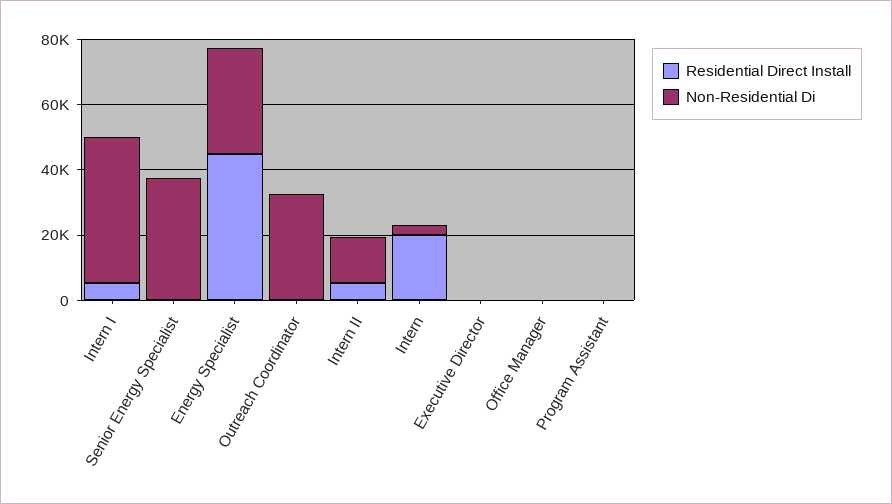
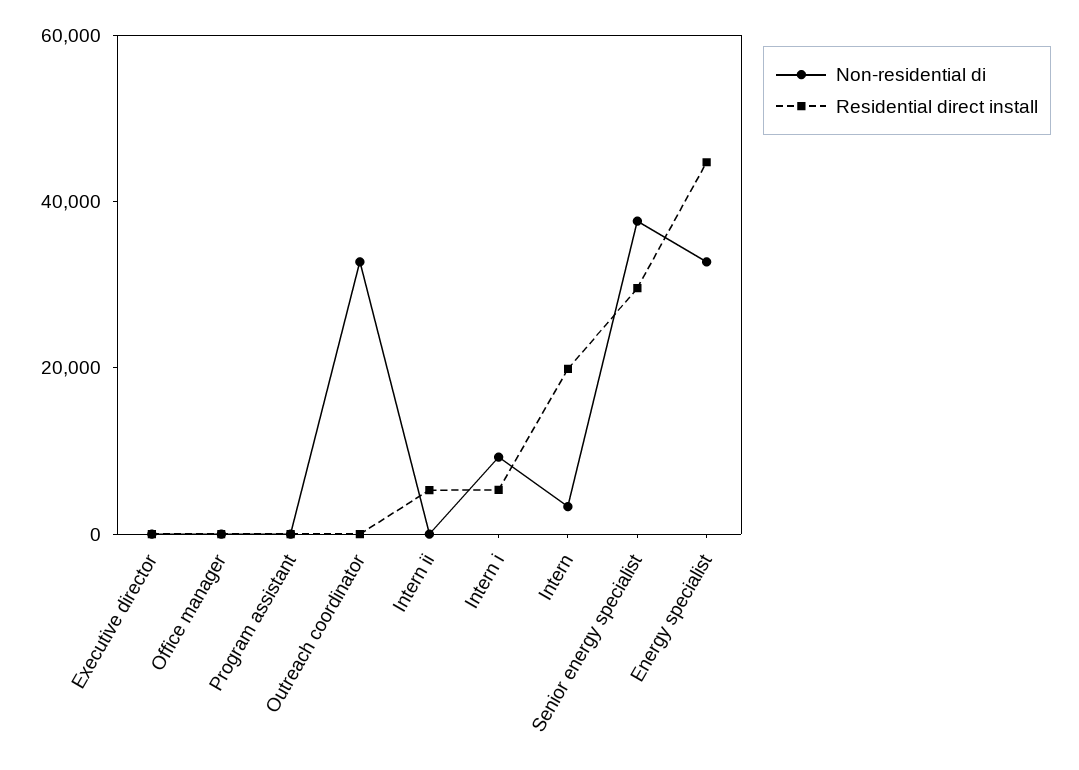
Non-Residential Di, Intern I: 45000 -> 10000
Residential Direct Install, Senior Energy Specialist: 0 -> 30000
Non-Residential Di, Intern II: 15000 -> 0

